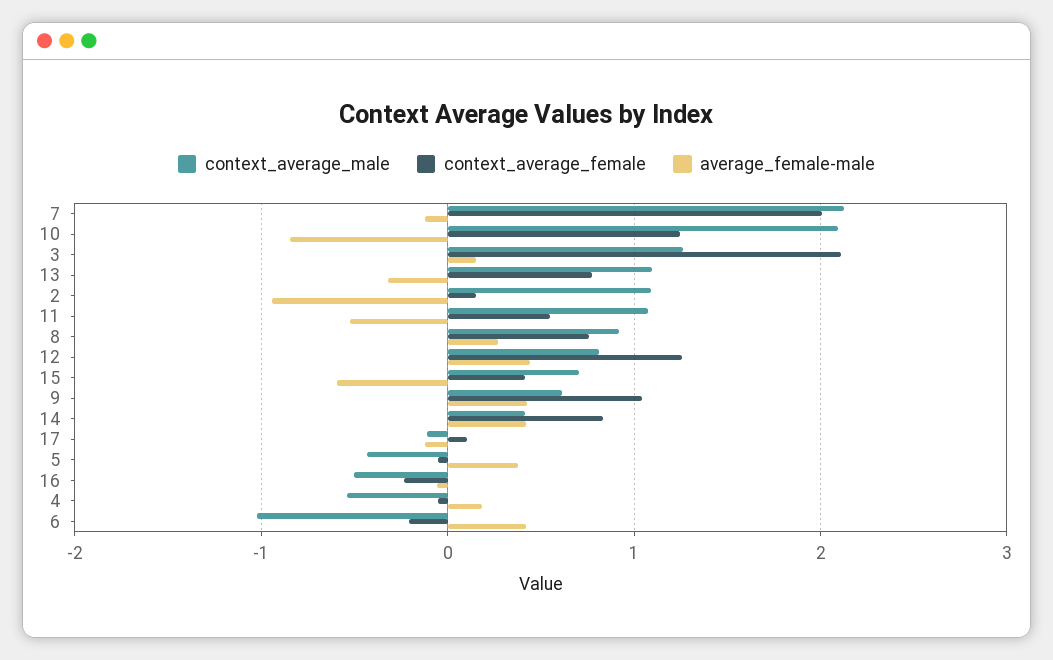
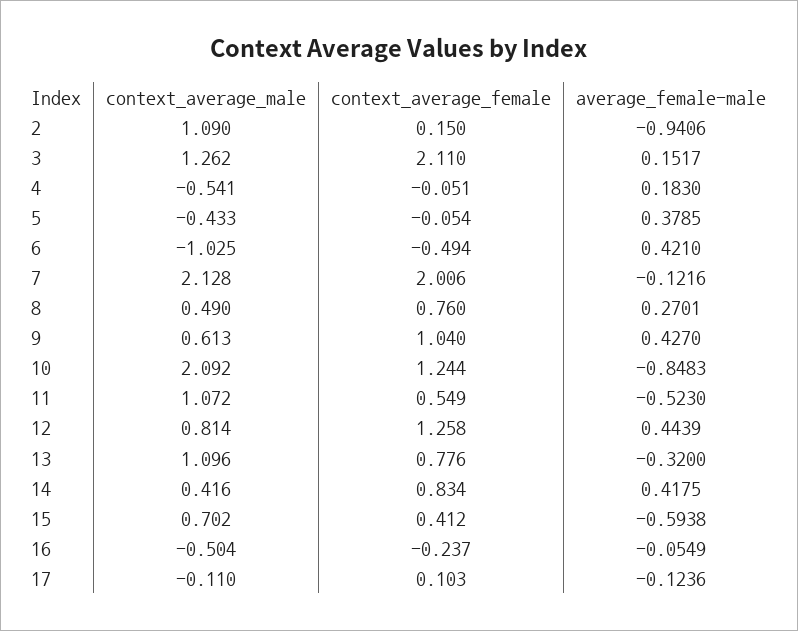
context_average_male, 8: 0.9 -> 0.49
context_average_female, 6: -0.2 -> -0.494

